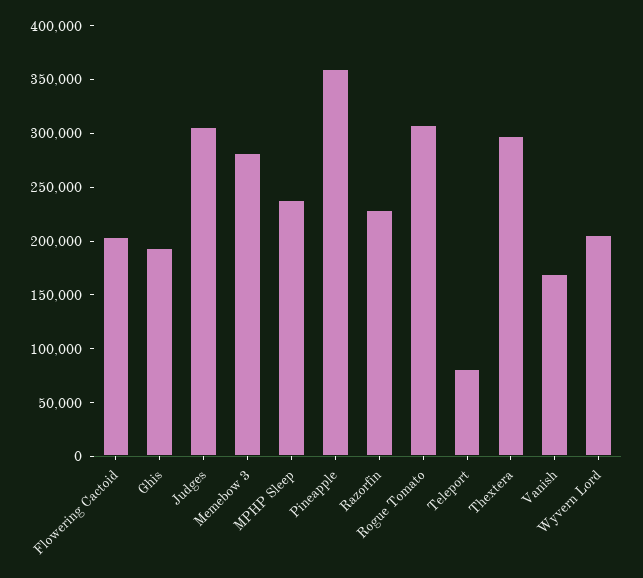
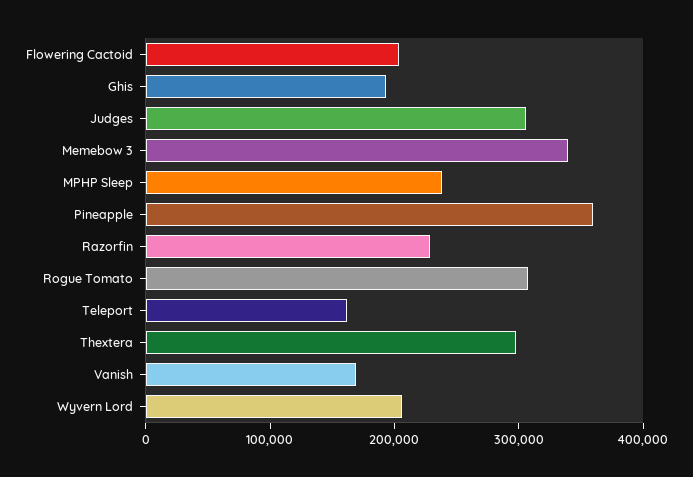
Memebow 3: 280000 -> 340000
Teleport: 80000 -> 160000

